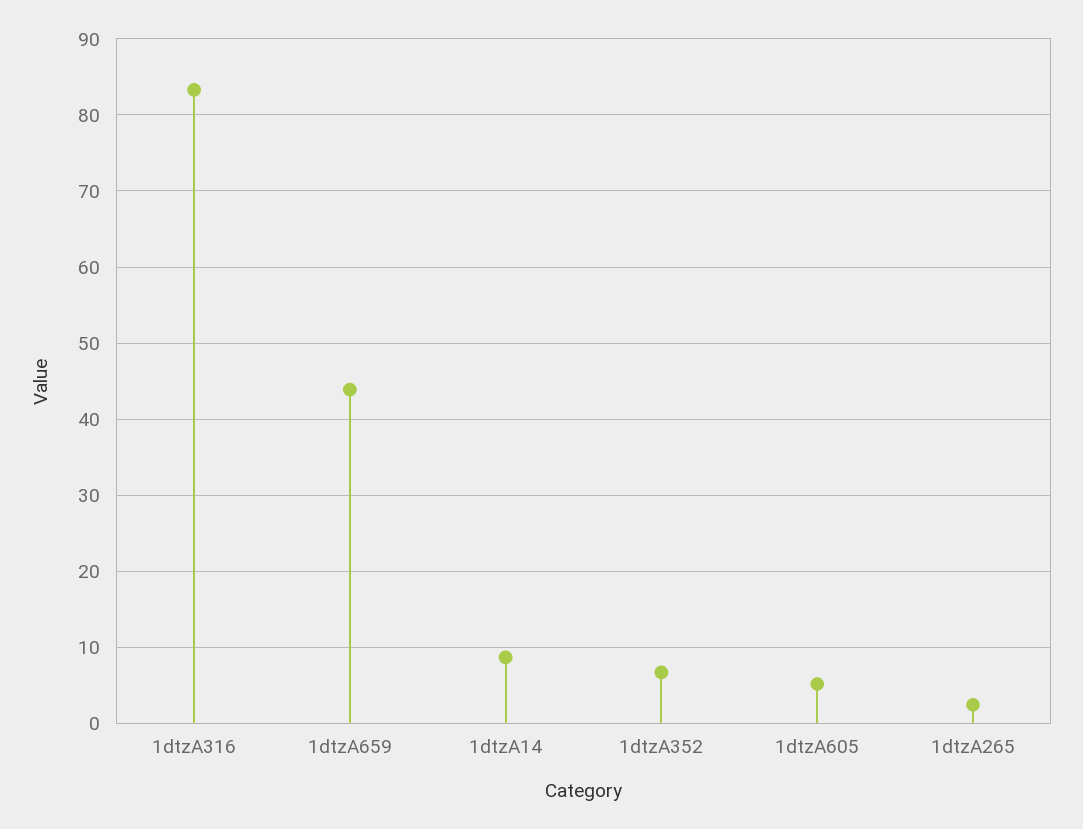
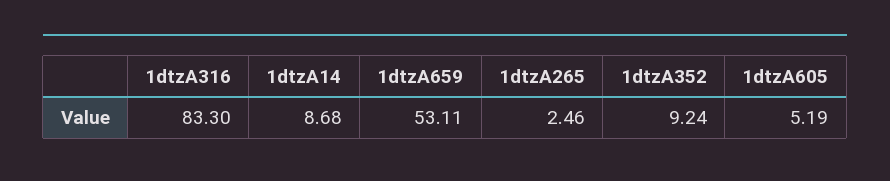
1dtzA659: 44 -> 53.11
1dtzA352: 7 -> 9.24

